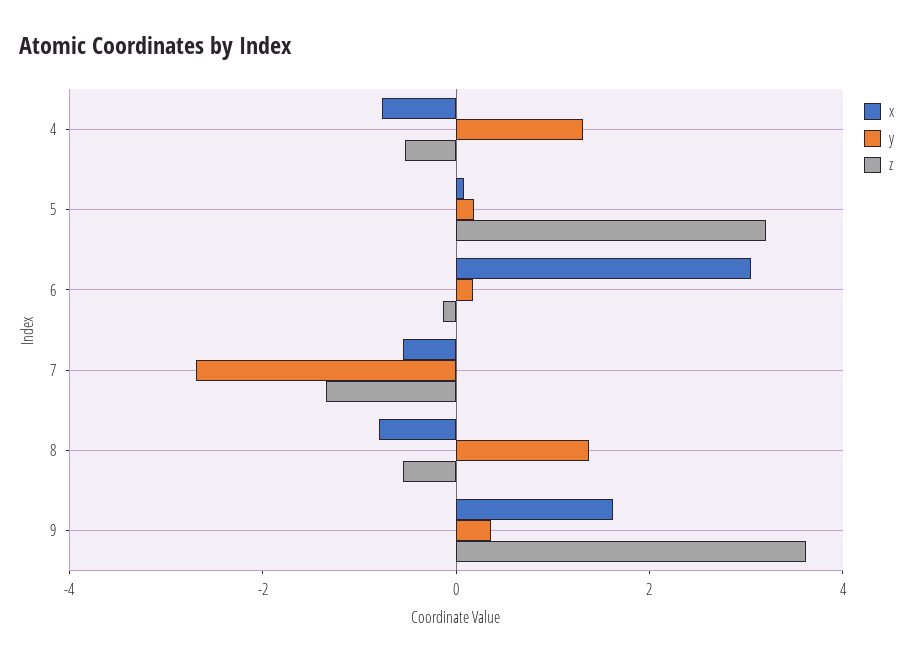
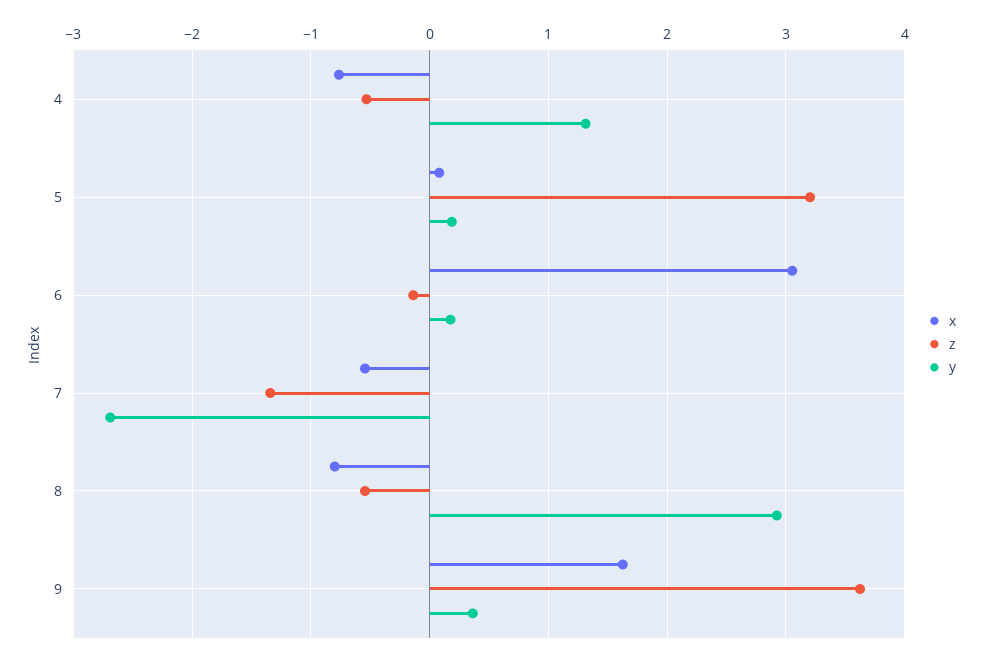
y, 8: 1.5 -> 2.9

